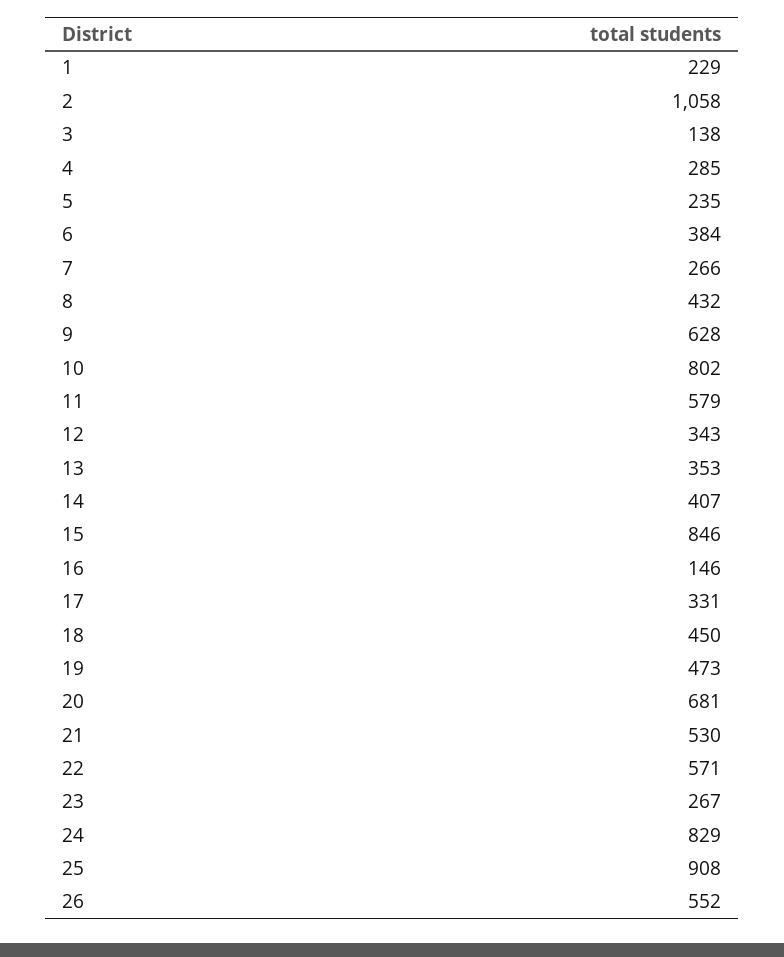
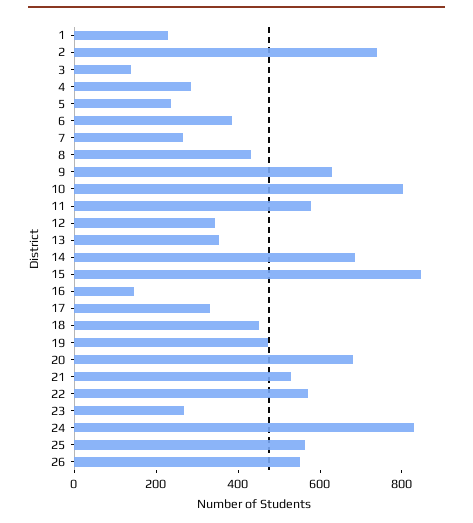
2: 1058 -> 750
14: 407 -> 700
25: 908 -> 550

